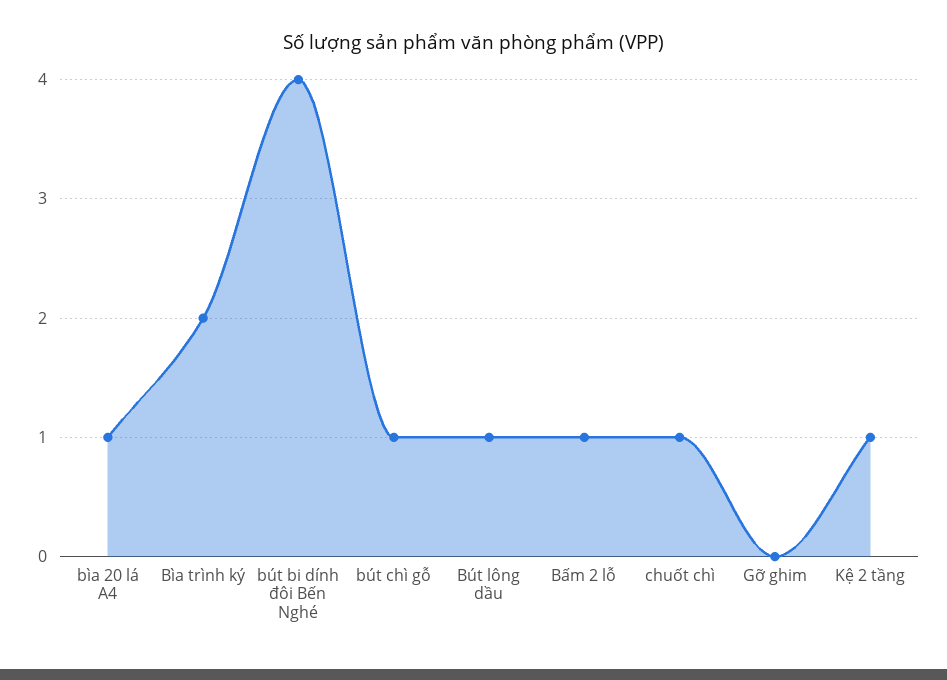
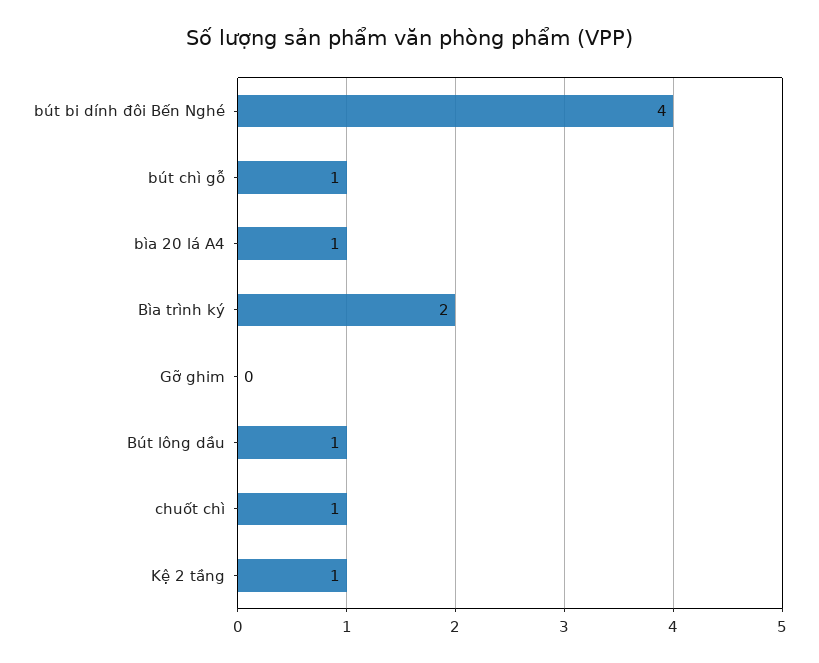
Bấm 2 lỗ: 1 -> none

